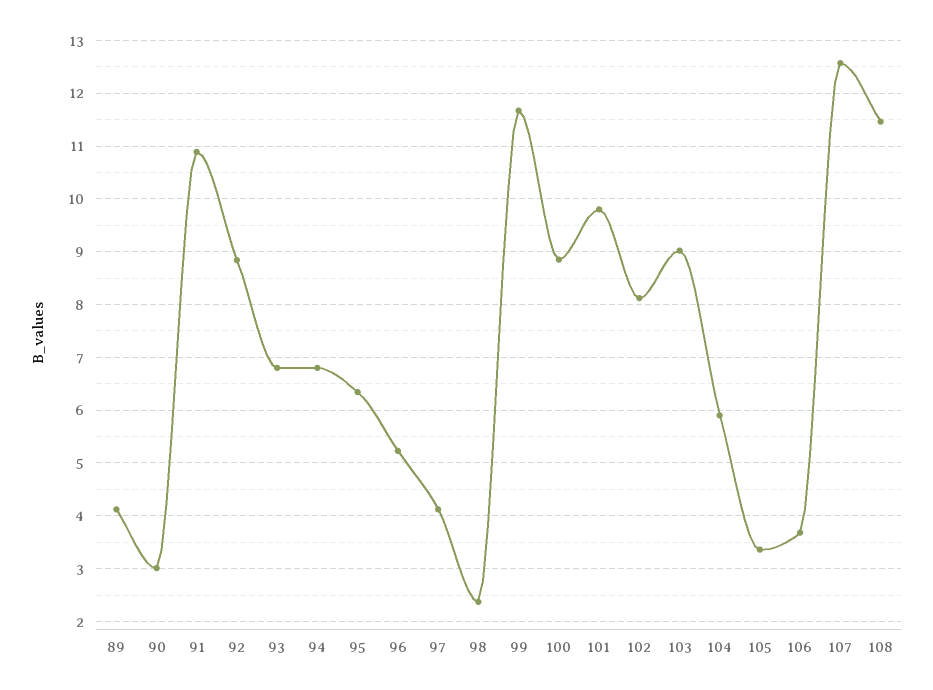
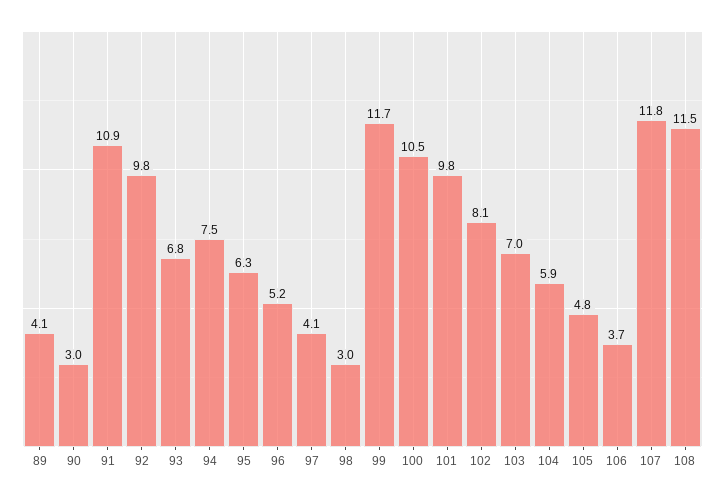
92: 8.8 -> 9.8
94: 6.8 -> 7.5
98: 2.4 -> 3
100: 8.8 -> 10.5
103: 9 -> 7
105: 3.4 -> 4.8
107: 12.6 -> 11.8

